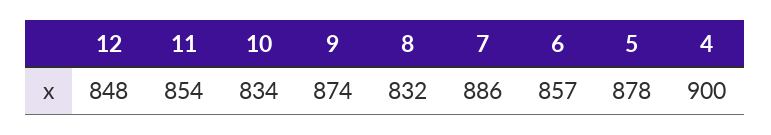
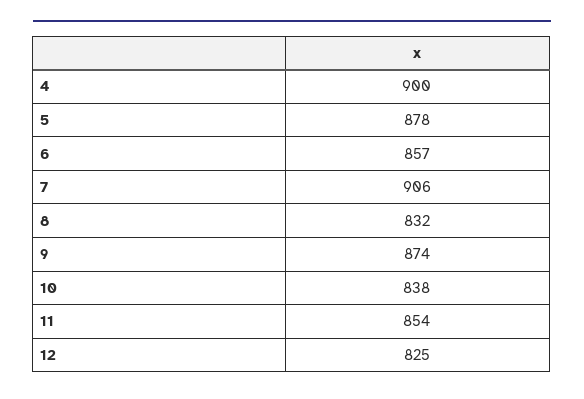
12: 848 -> 825
10: 834 -> 838
7: 886 -> 906

